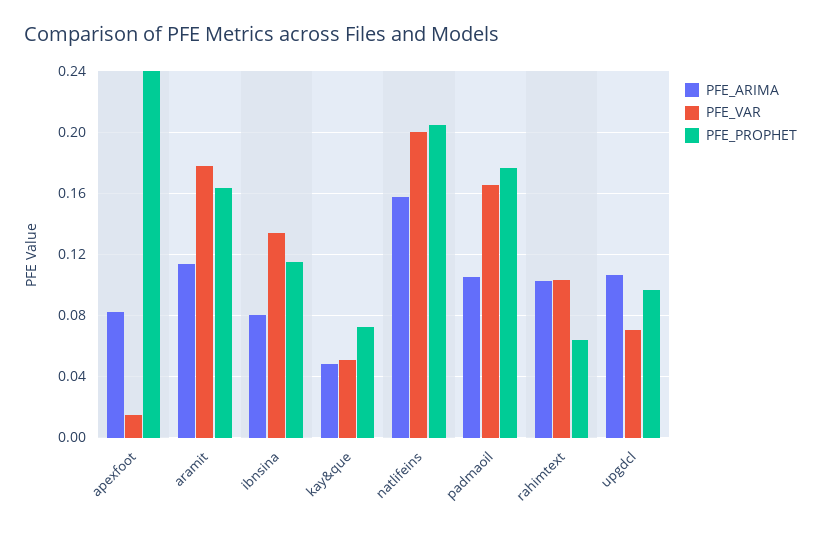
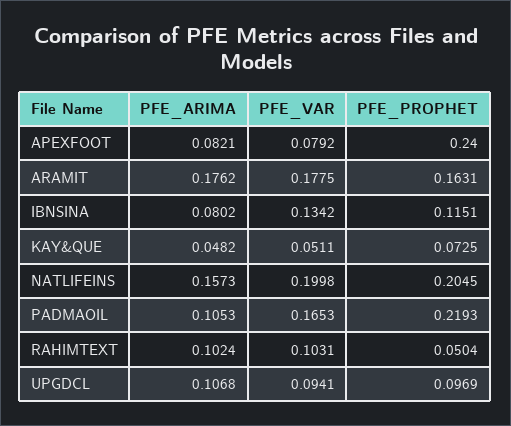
PFE_VAR, apexfoot: 0.015 -> 0.0792
PFE_ARIMA, aramit: 0.115 -> 0.1762
PFE_PROPHET, padmaoil: 0.175 -> 0.2193
PFE_PROPHET, rahimtext: 0.065 -> 0.0504
PFE_VAR, upgdcl: 0.07 -> 0.0941

